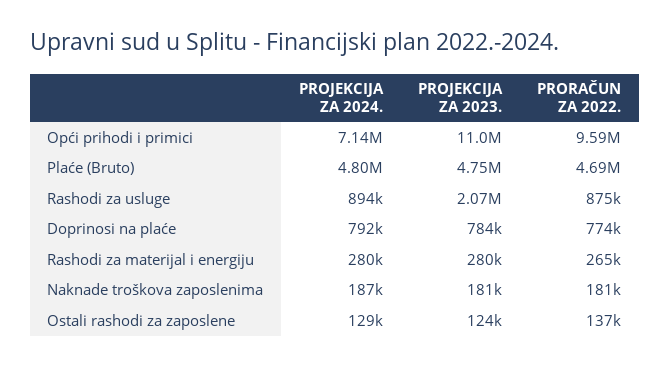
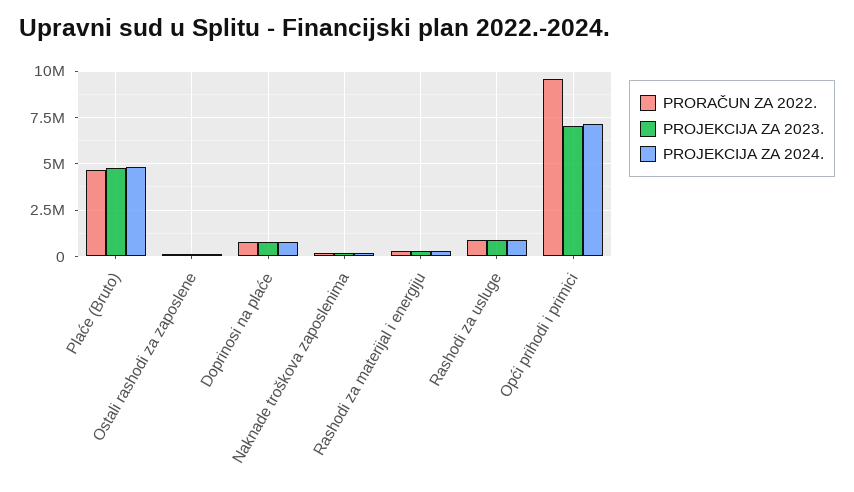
PROJEKCIJA ZA 2023., Opći prihodi i primici: 11000000 -> 7000000
PROJEKCIJA ZA 2023., Rashodi za usluge: 2070000 -> 1000000

